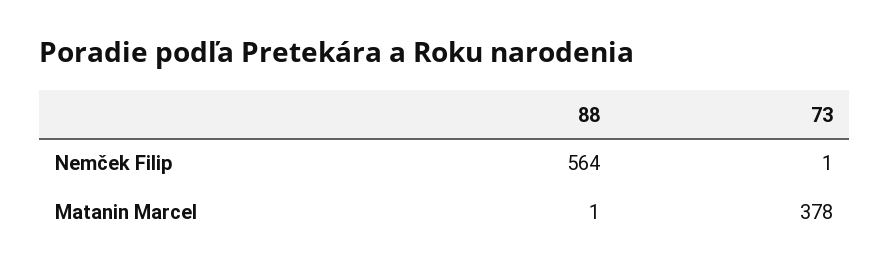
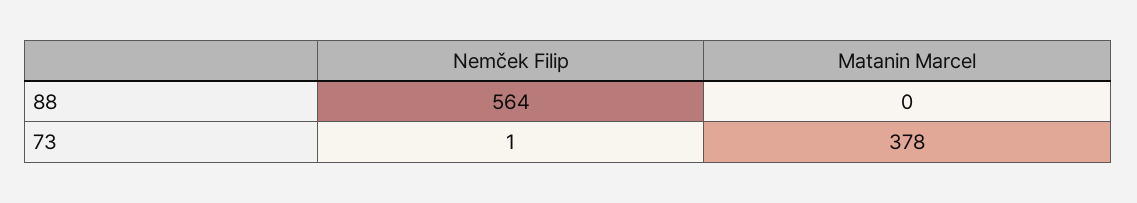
88, Matanin Marcel: 1 -> 0

